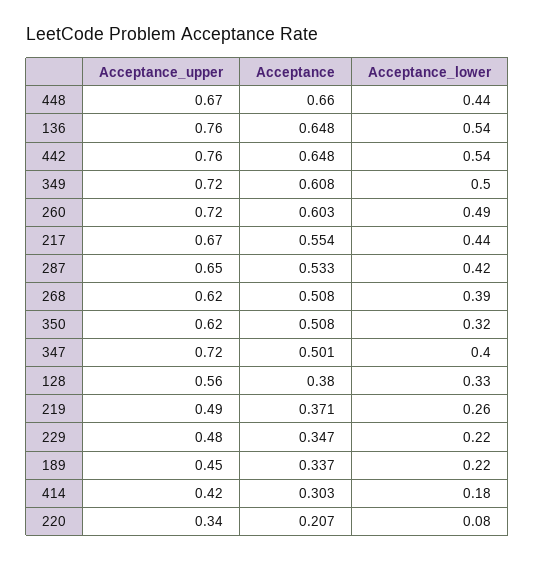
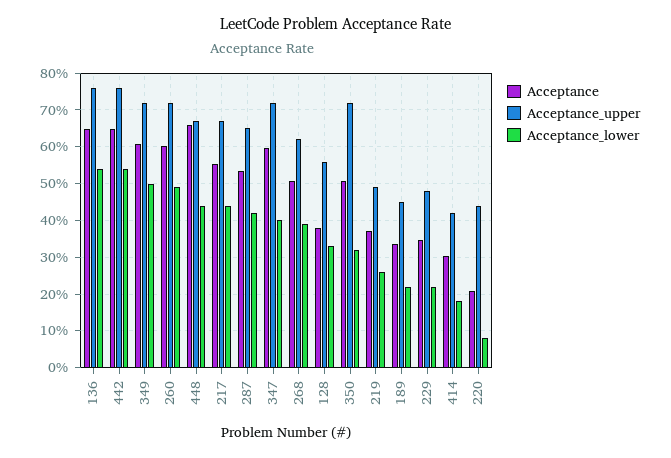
Acceptance_upper, 350: 0.62 -> 0.72
Acceptance, 347: 0.501 -> 0.6
Acceptance_upper, 220: 0.34 -> 0.44

